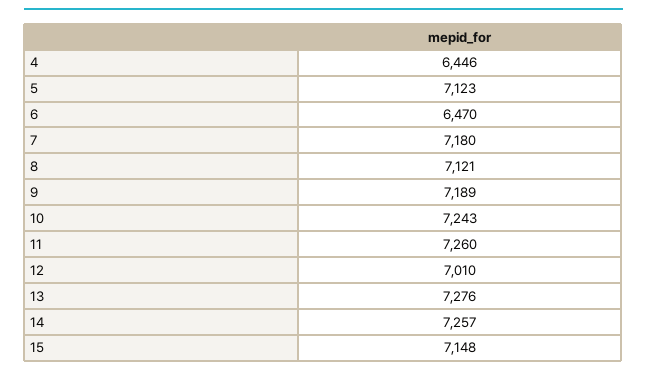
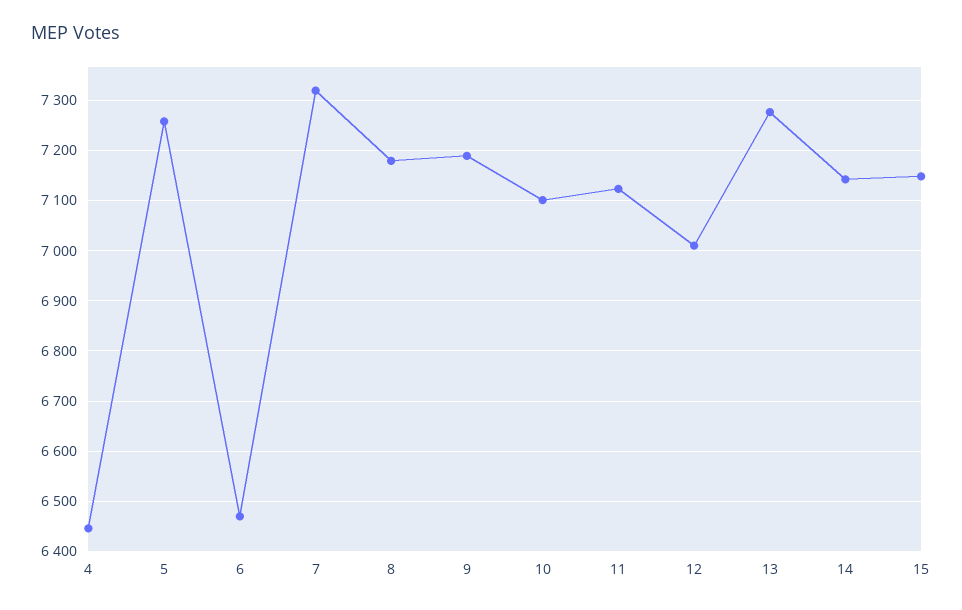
5: 7123 -> 7260
7: 7180 -> 7320
8: 7121 -> 7180
10: 7243 -> 7100
11: 7260 -> 7120
14: 7257 -> 7140

